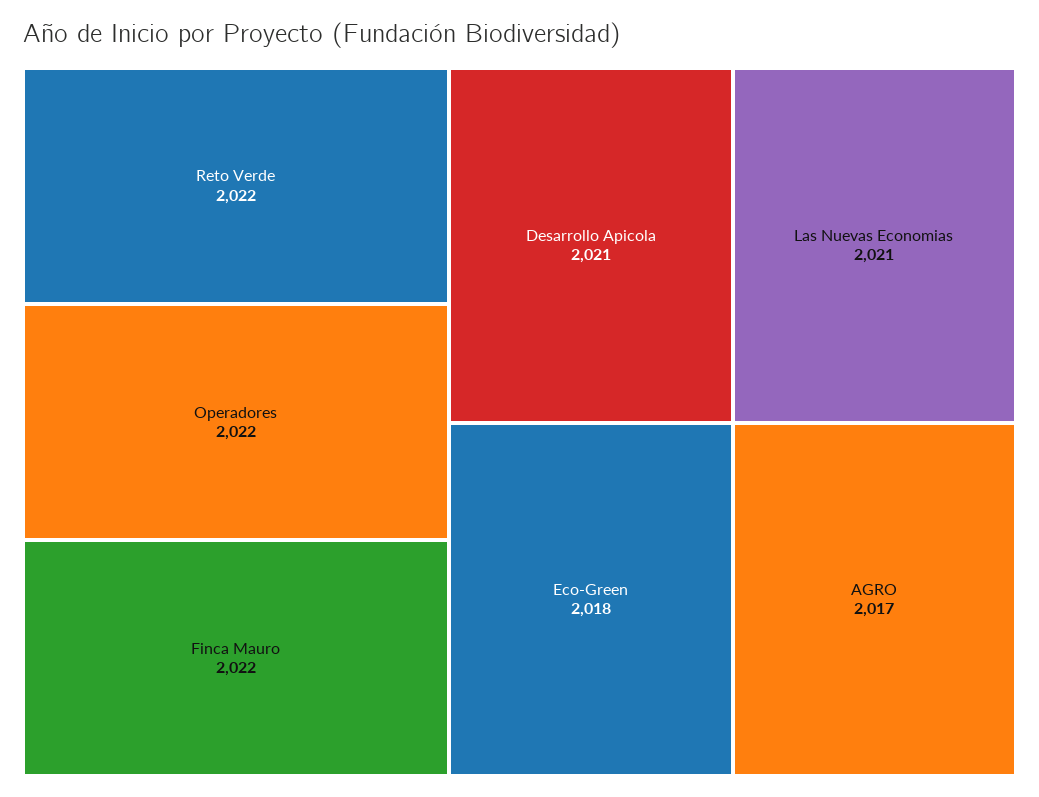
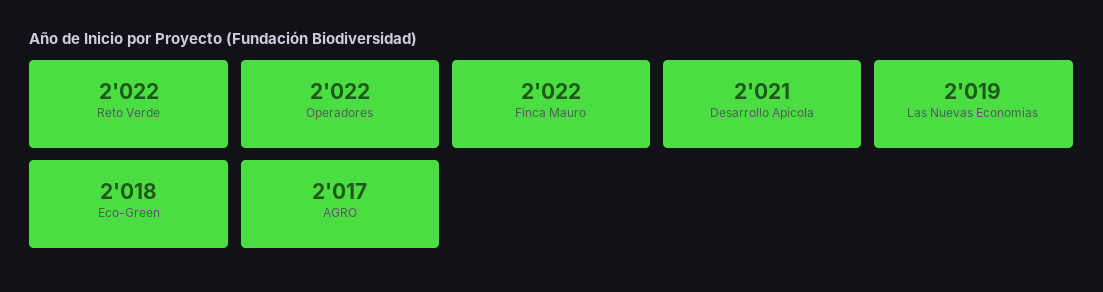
Las Nuevas Economias: 2021 -> 2019

